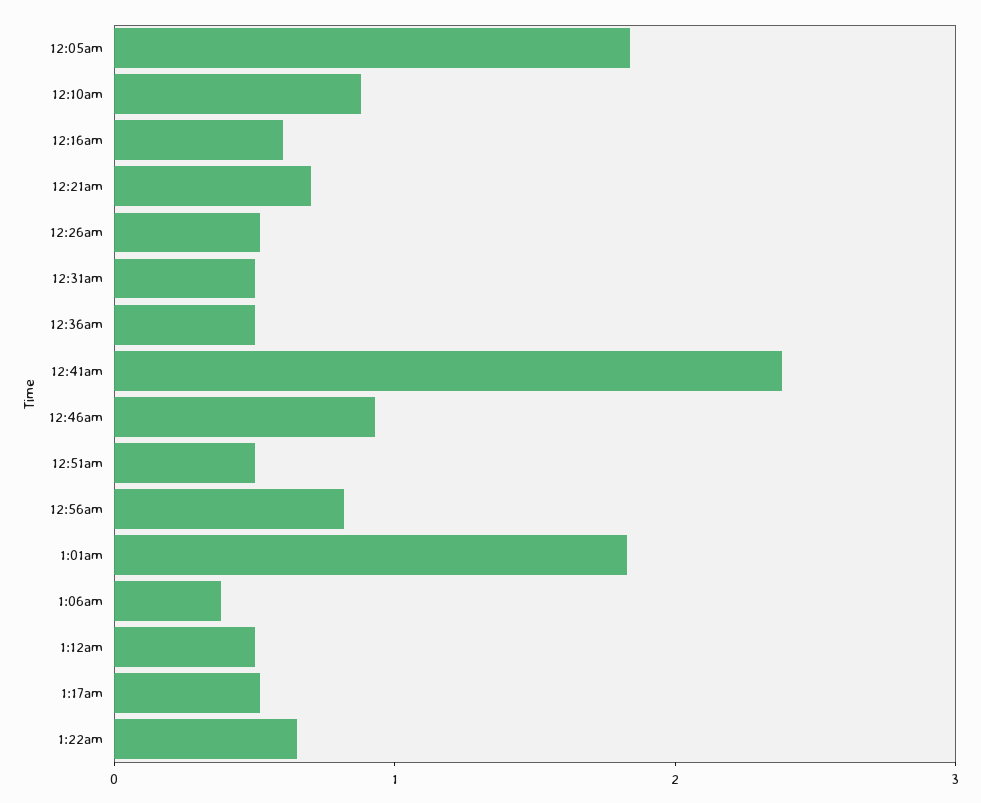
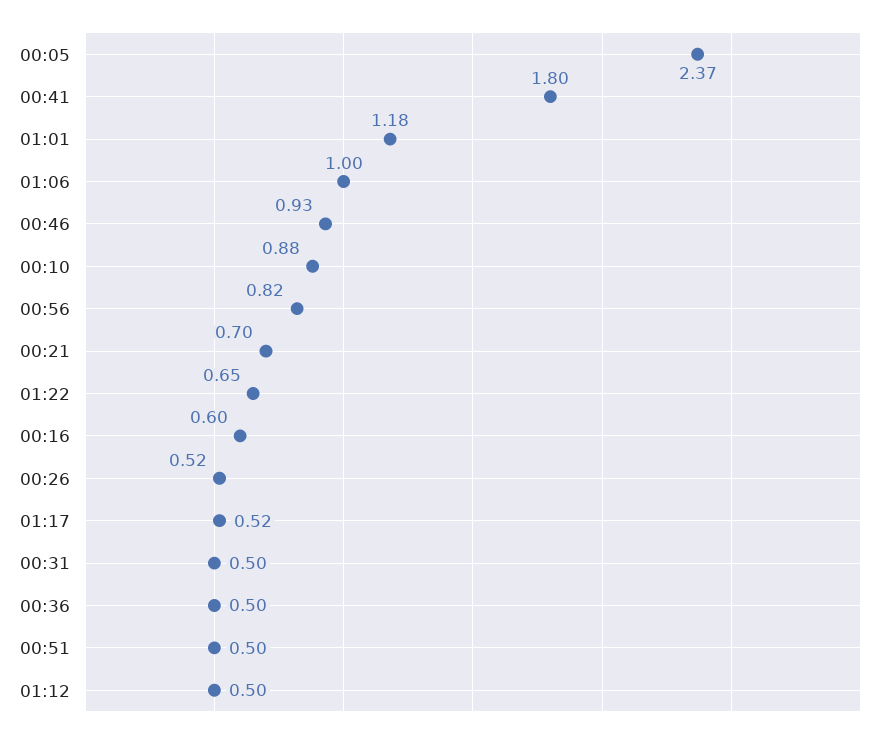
12:05am: 1.8 -> 2.37
12:41am: 2.4 -> 1.8
1:01am: 1.8 -> 1.18
1:06am: 0.4 -> 1

